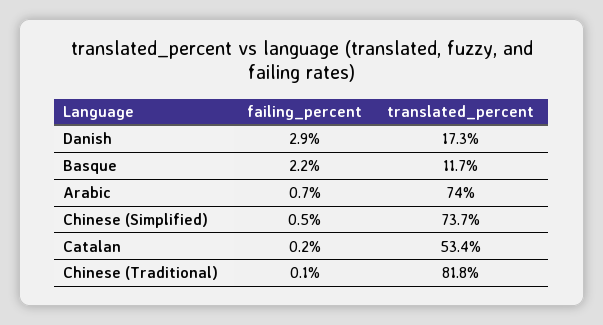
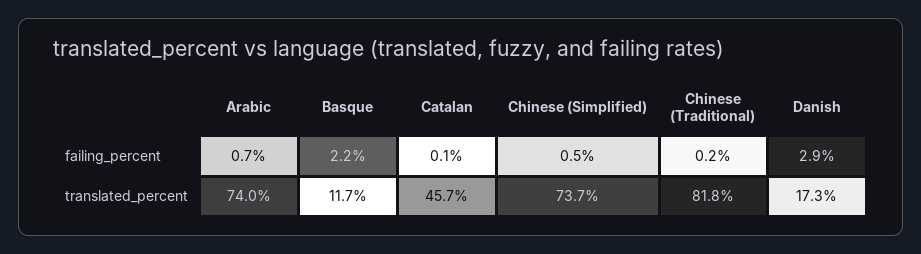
failing_percent, Catalan: 0.2 -> 0.1
translated_percent, Catalan: 53.4 -> 45.7
failing_percent, Chinese (Traditional): 0.1 -> 0.2

